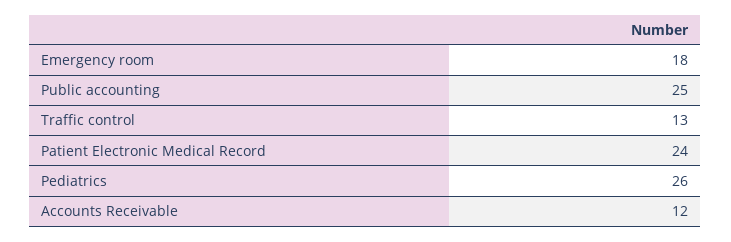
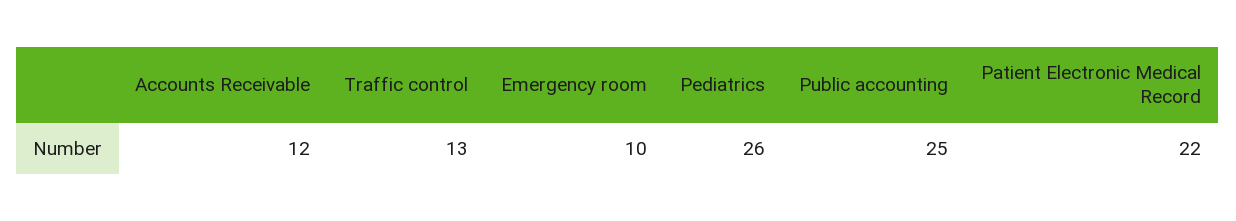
Emergency room: 18 -> 10
Patient Electronic Medical Record: 24 -> 22

